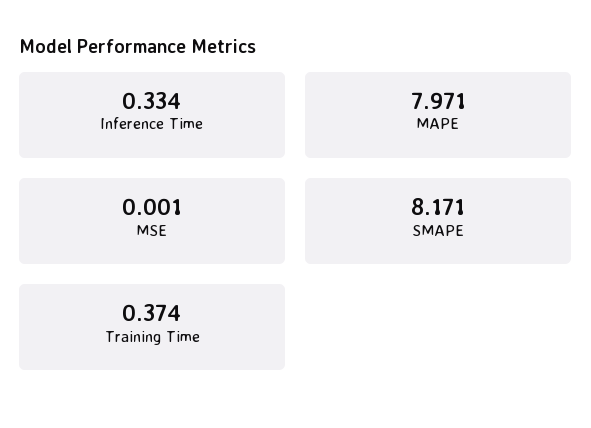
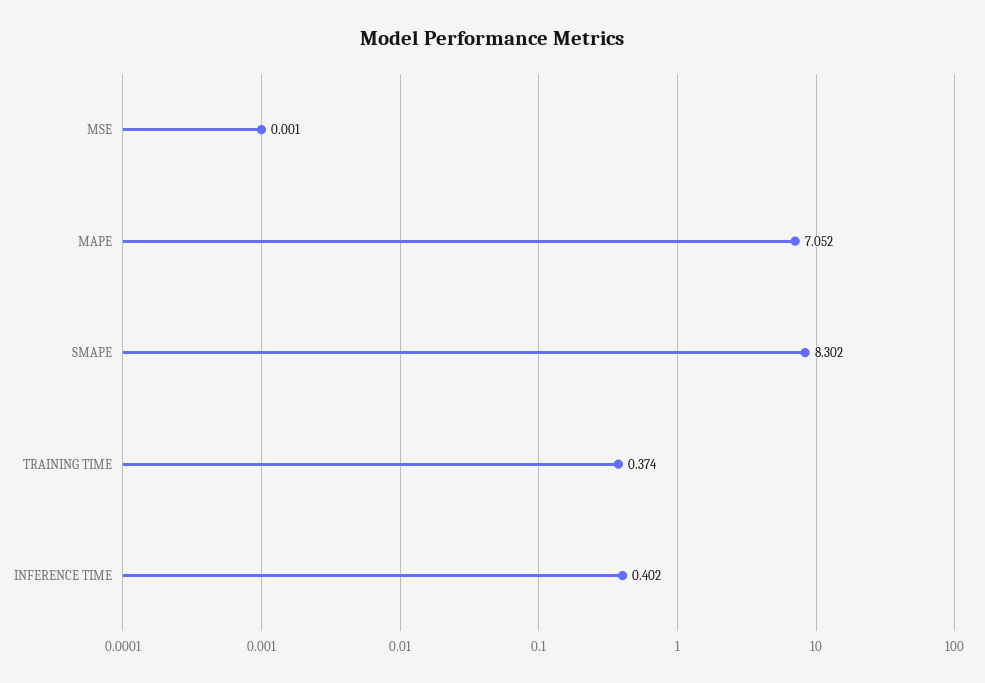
Inference Time: 0.334 -> 0.402
MAPE: 7.971 -> 7.052
SMAPE: 8.171 -> 8.302

